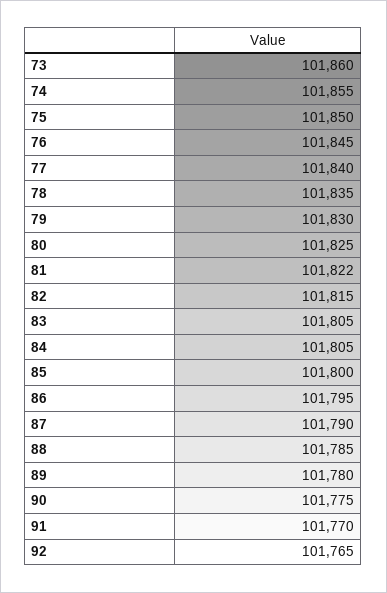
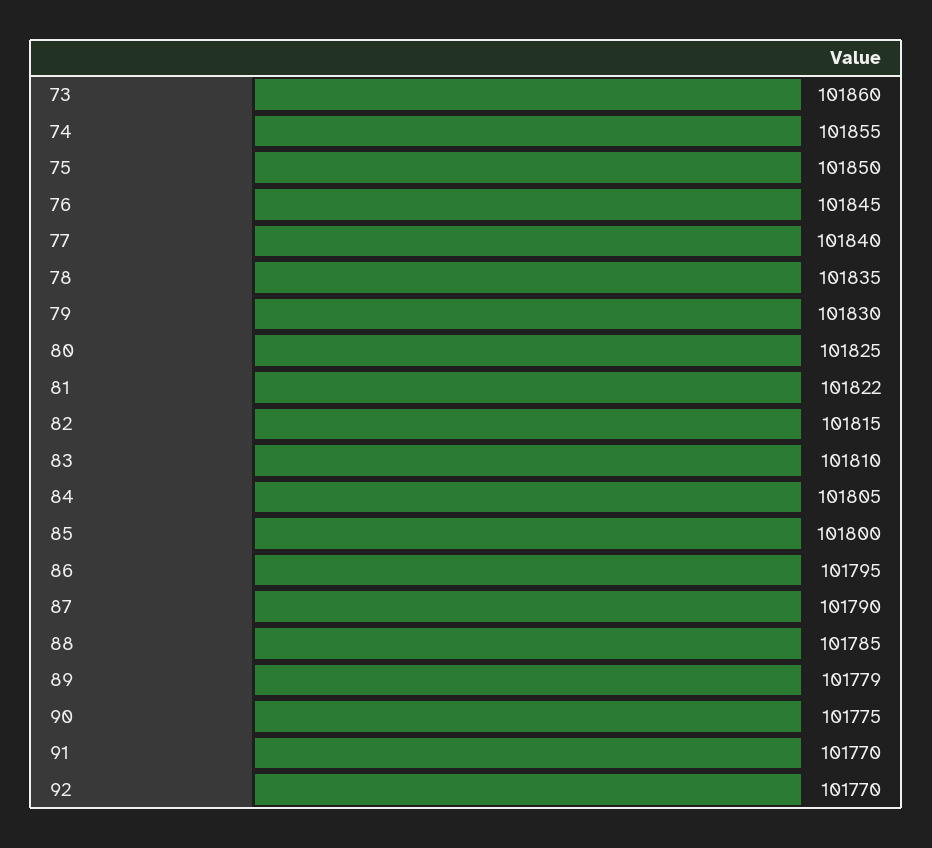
83: 101805 -> 101810
89: 101780 -> 101779
92: 101765 -> 101770

